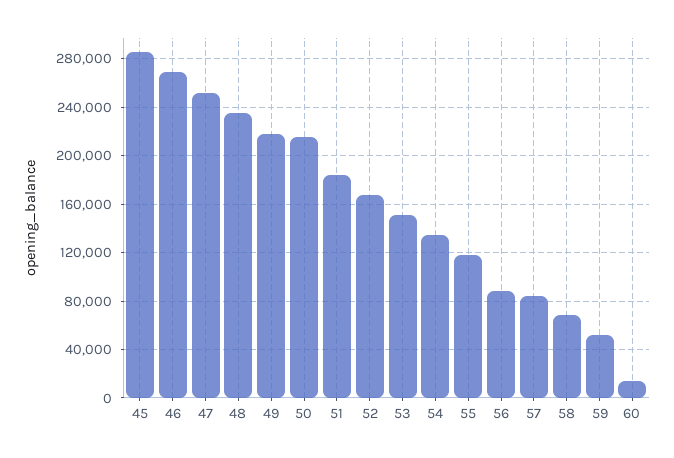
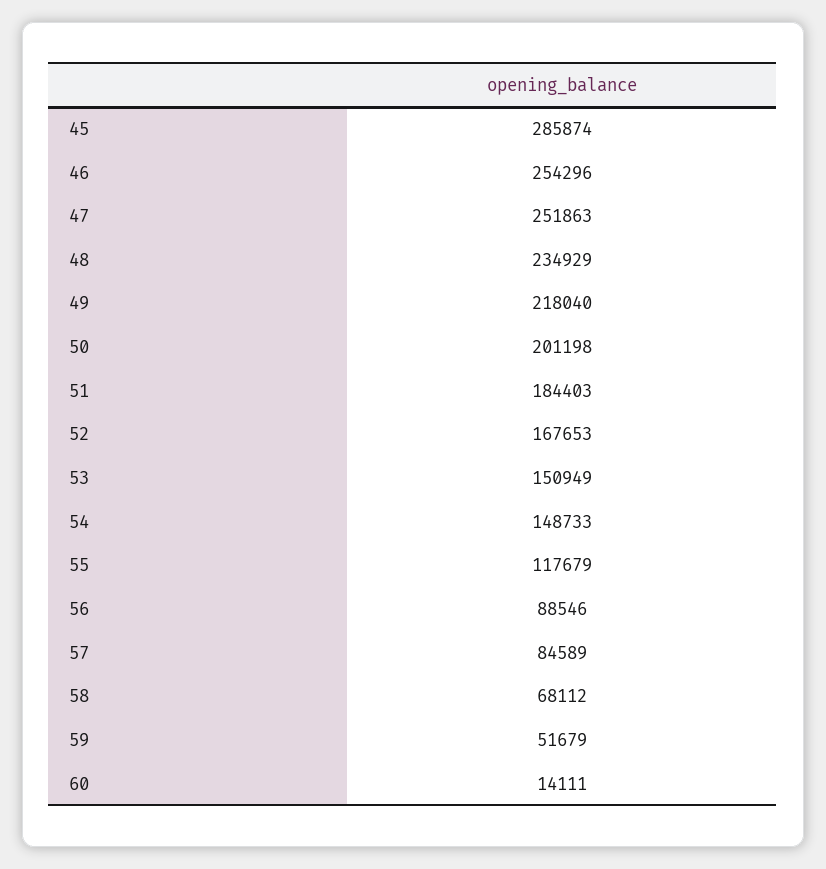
46: 270000 -> 254296
50: 215000 -> 201198
54: 135000 -> 148733

